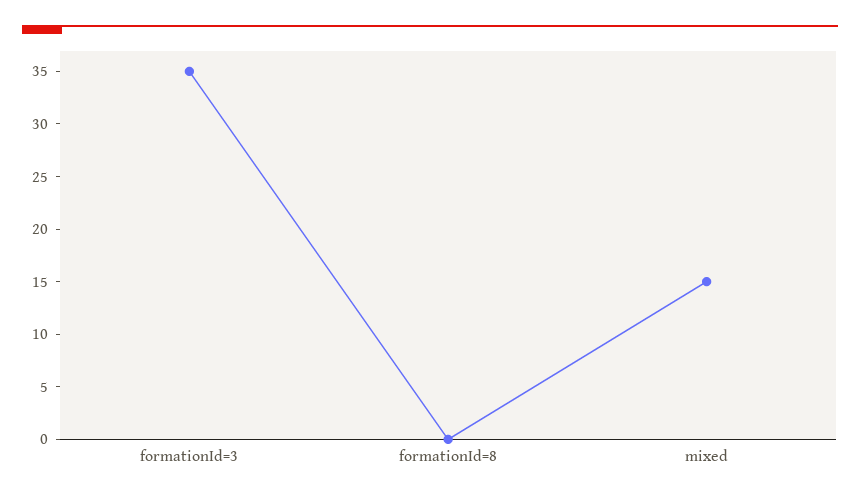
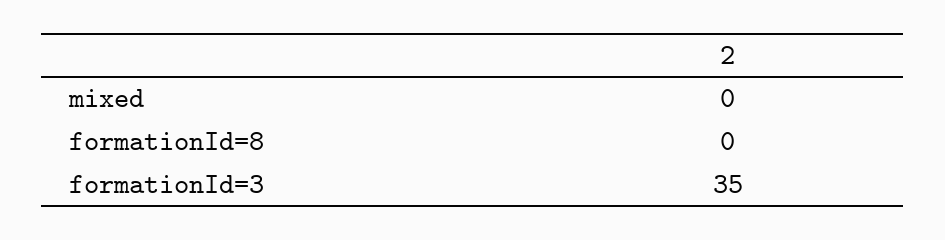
mixed: 15 -> 0

